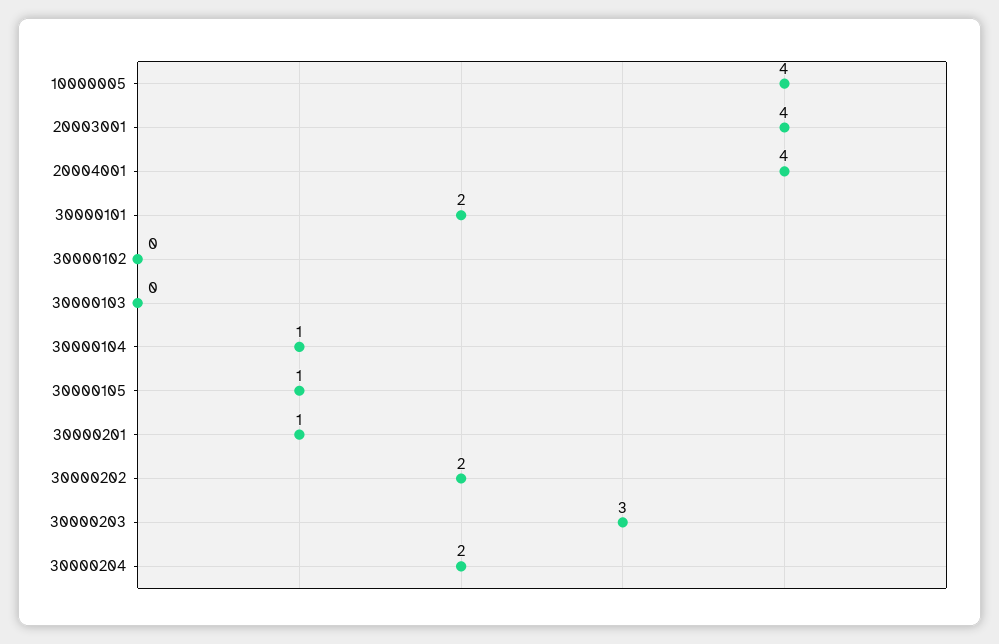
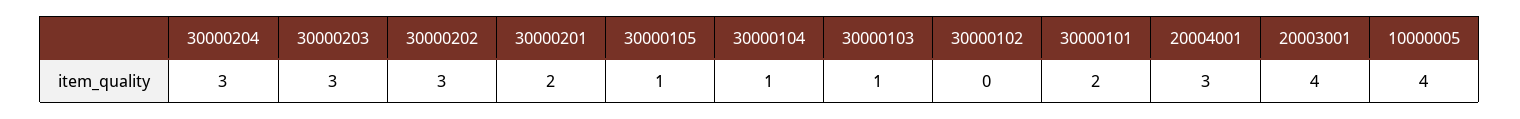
20004001: 4 -> 3
30000103: 0 -> 1
30000201: 1 -> 2
30000202: 2 -> 3
30000204: 2 -> 3

